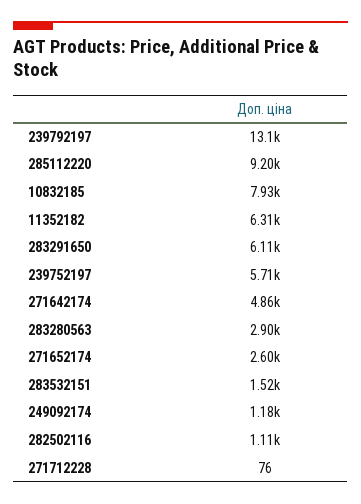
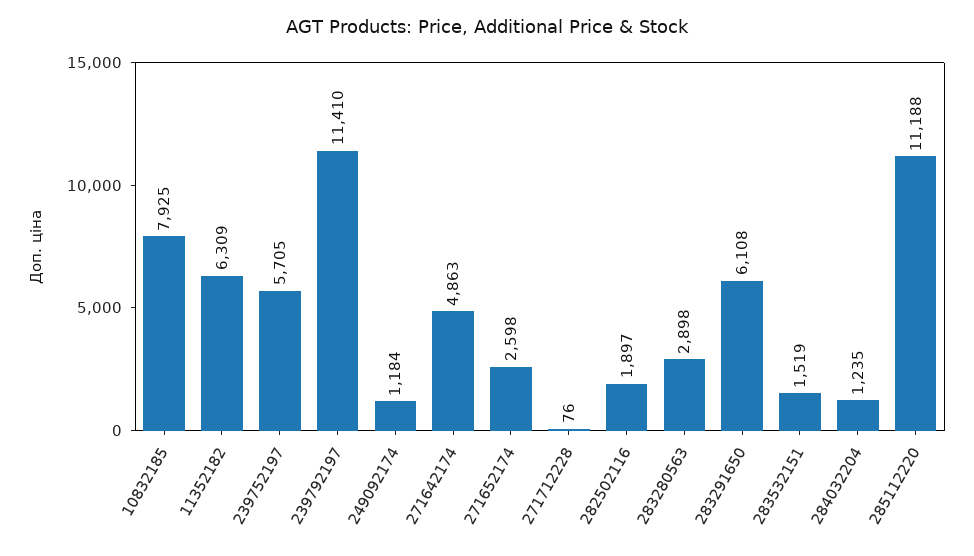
239792197: 13100 -> 11410
285112220: 9200 -> 11188
282502116: 1110 -> 1897
284032204: none -> 1235

